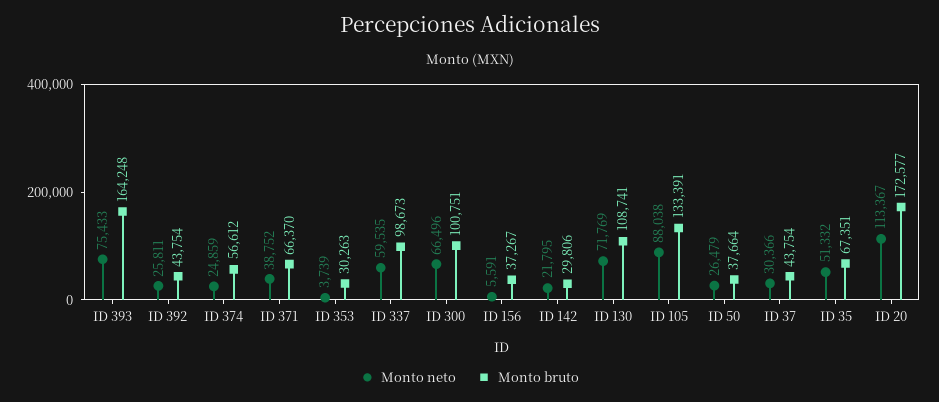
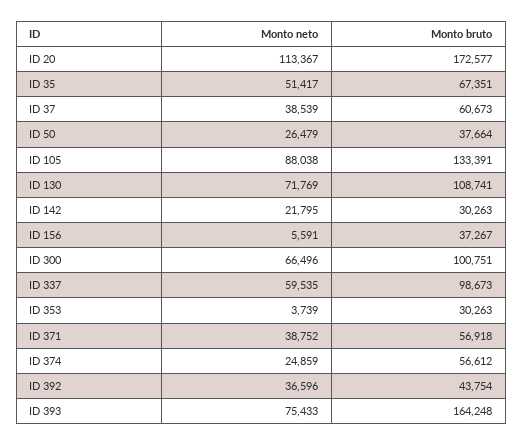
Monto neto, ID 392: 25811 -> 36596
Monto bruto, ID 371: 66370 -> 56918
Monto bruto, ID 142: 29806 -> 30263
Monto neto, ID 37: 30366 -> 38539
Monto bruto, ID 37: 43754 -> 60673
Monto neto, ID 35: 51332 -> 51417

